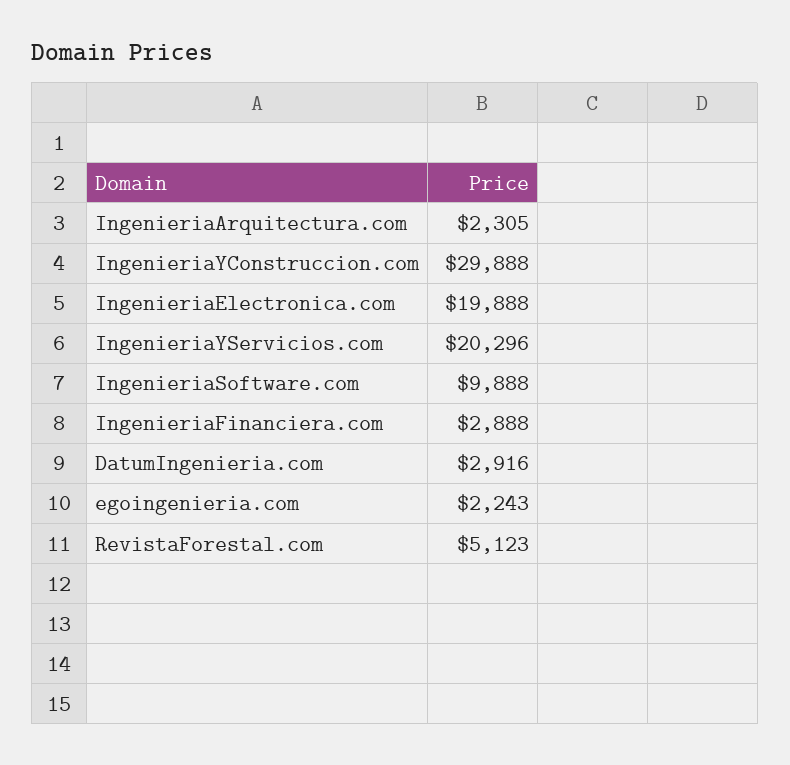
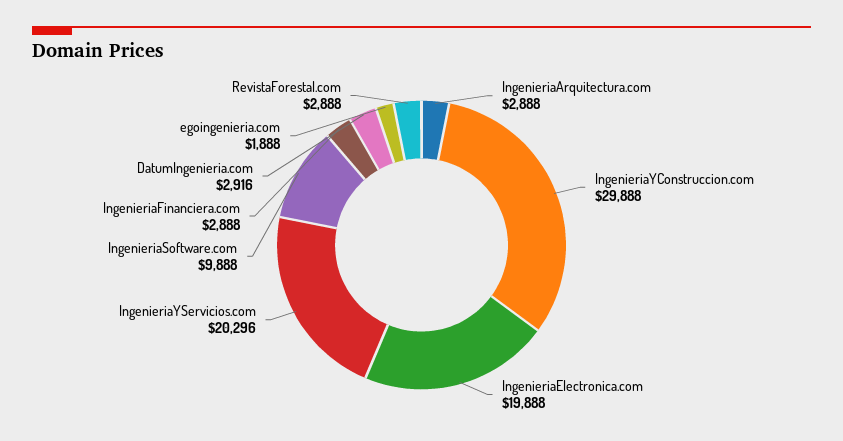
IngenieriaArquitectura.com: 2305 -> 2888
egoingenieria.com: 2243 -> 1888
RevistaForestal.com: 5123 -> 2888

